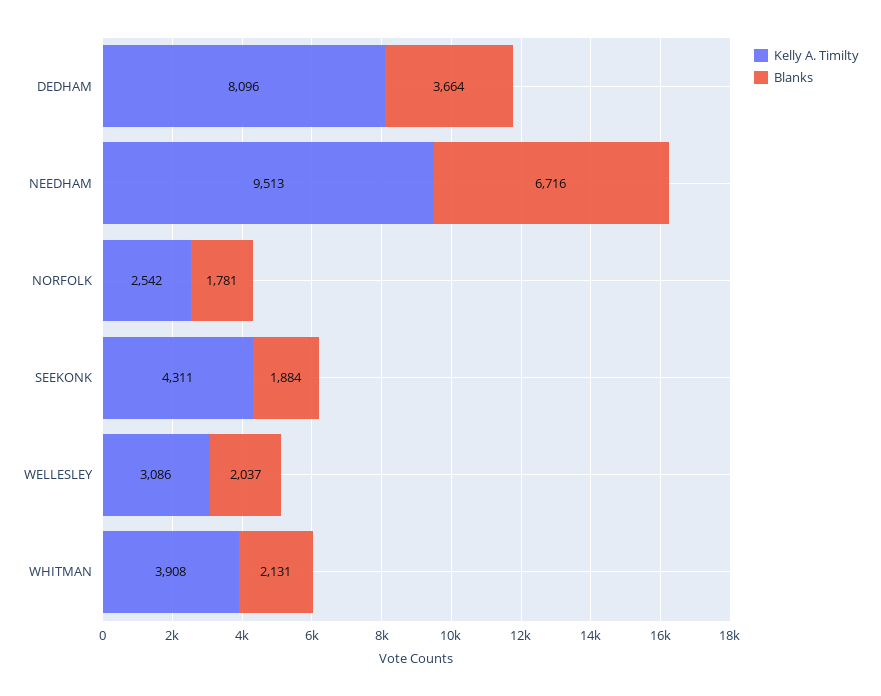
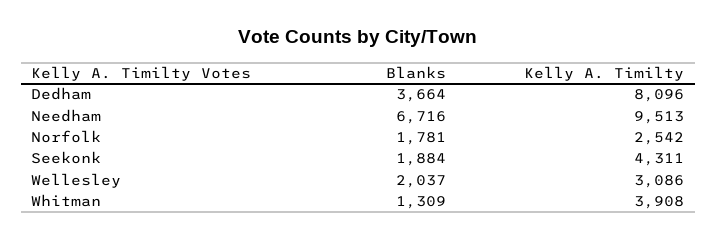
Blanks, WHITMAN: 2131 -> 1309

